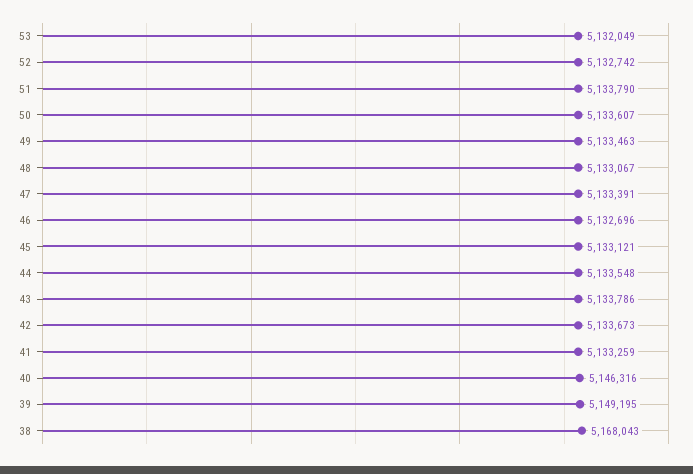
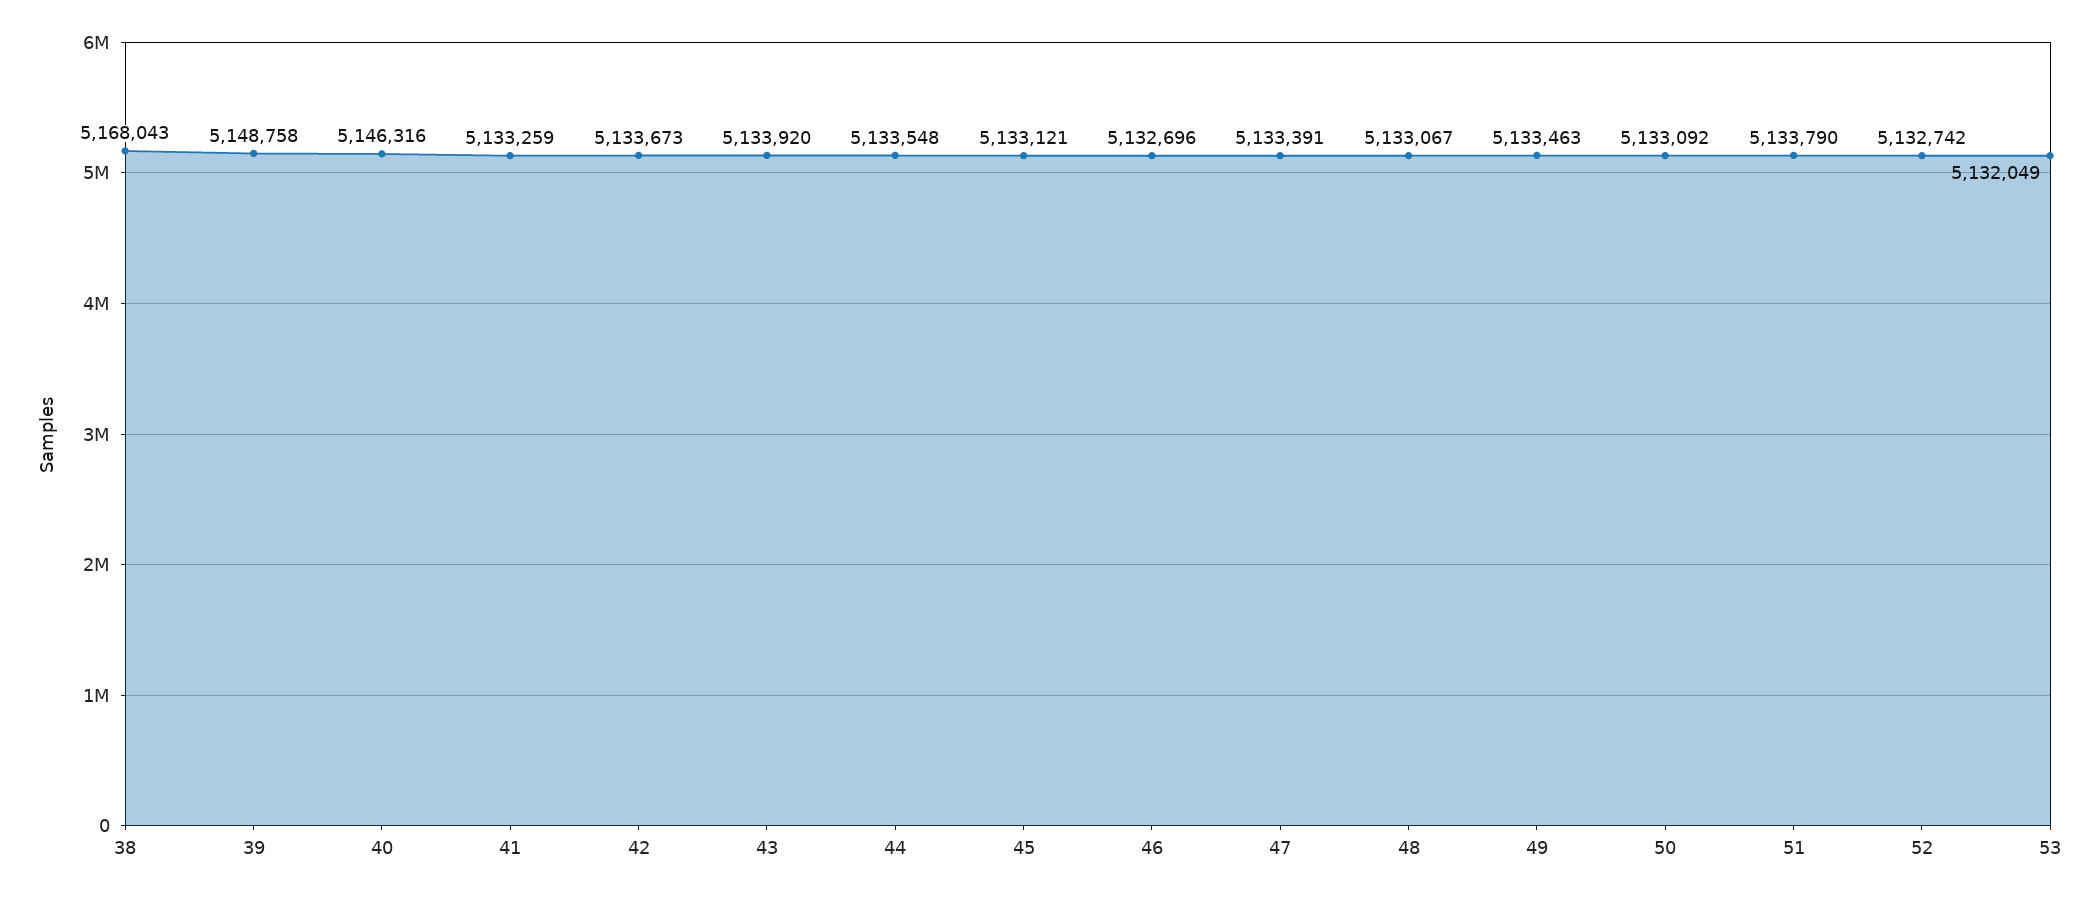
50: 5133607 -> 5133092
43: 5133786 -> 5133920
39: 5149195 -> 5148758

